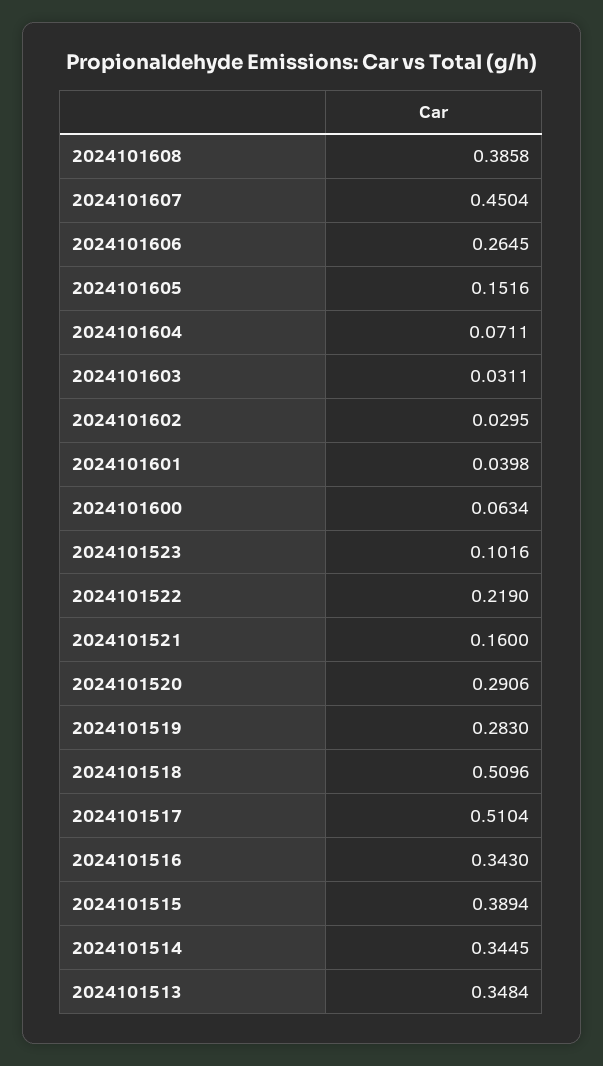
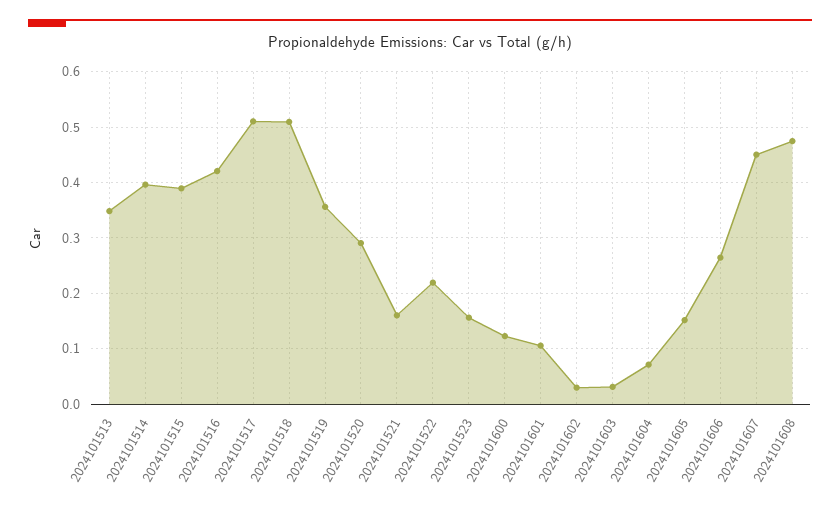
2024101608: 0.3858 -> 0.48
2024101601: 0.0398 -> 0.1
2024101600: 0.0634 -> 0.12
2024101523: 0.1016 -> 0.16
2024101519: 0.283 -> 0.36
2024101516: 0.343 -> 0.42
2024101514: 0.3445 -> 0.4

